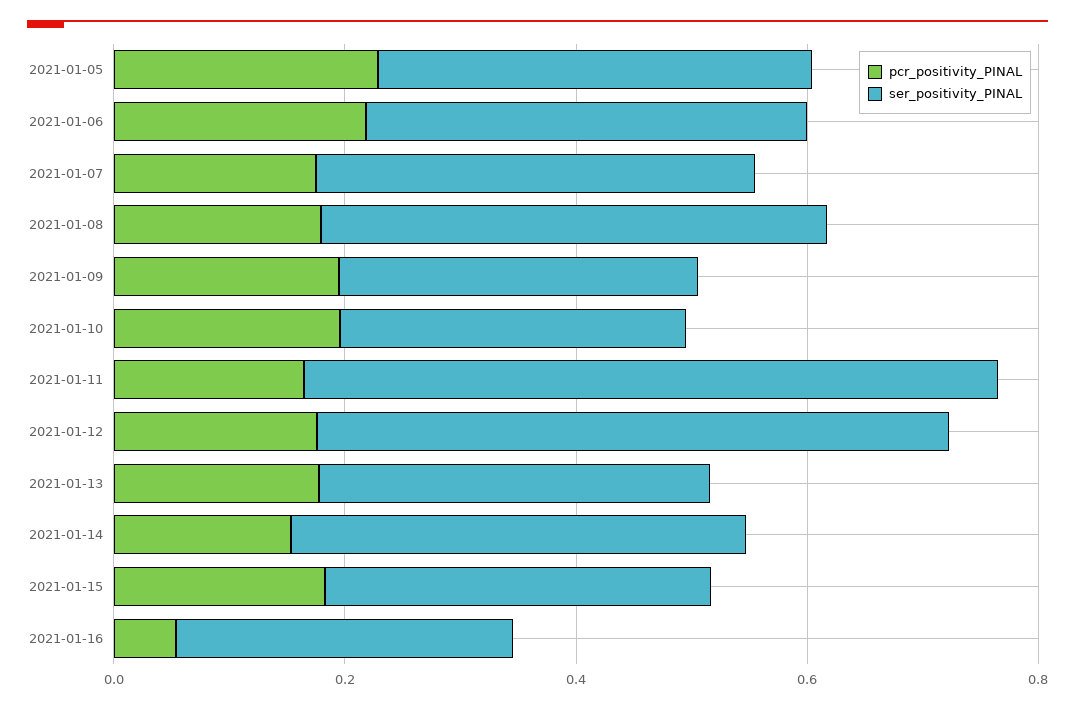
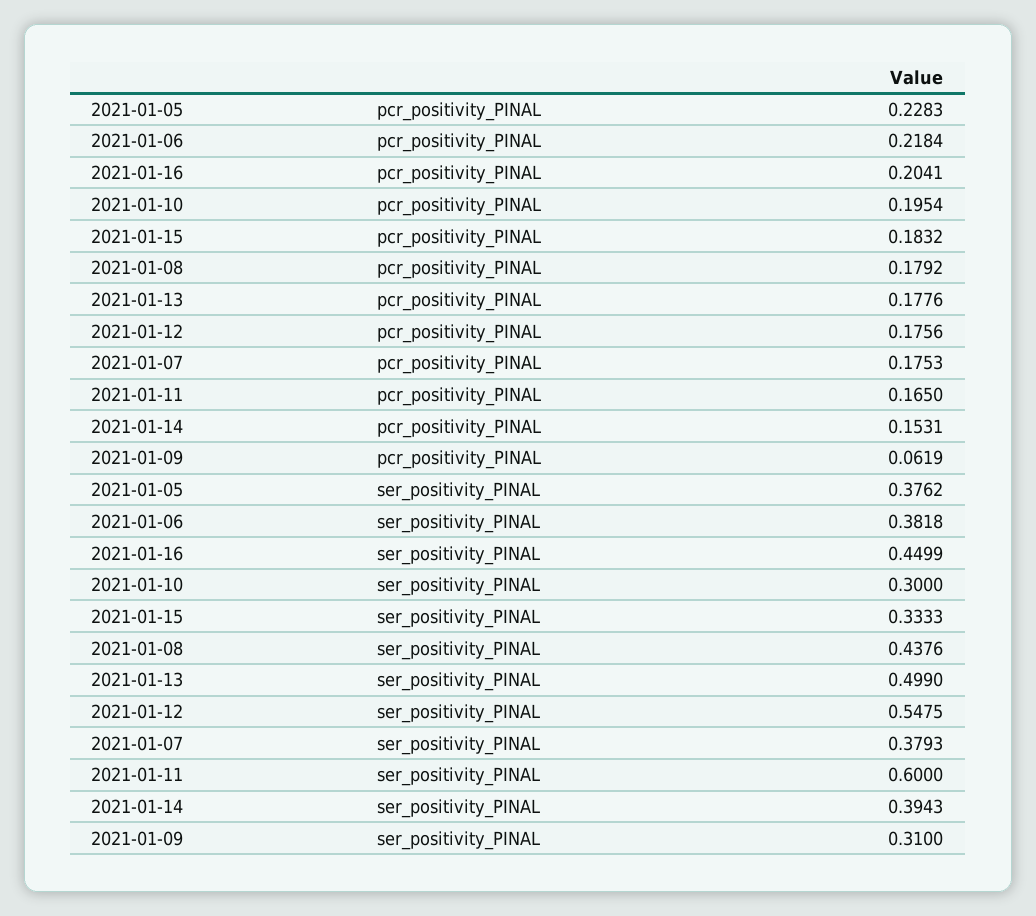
pcr_positivity_PINAL, 2021-01-09: 0.2 -> 0.0619
ser_positivity_PINAL, 2021-01-13: 0.35 -> 0.499
pcr_positivity_PINAL, 2021-01-16: 0.05 -> 0.2041
ser_positivity_PINAL, 2021-01-16: 0.3 -> 0.4499

